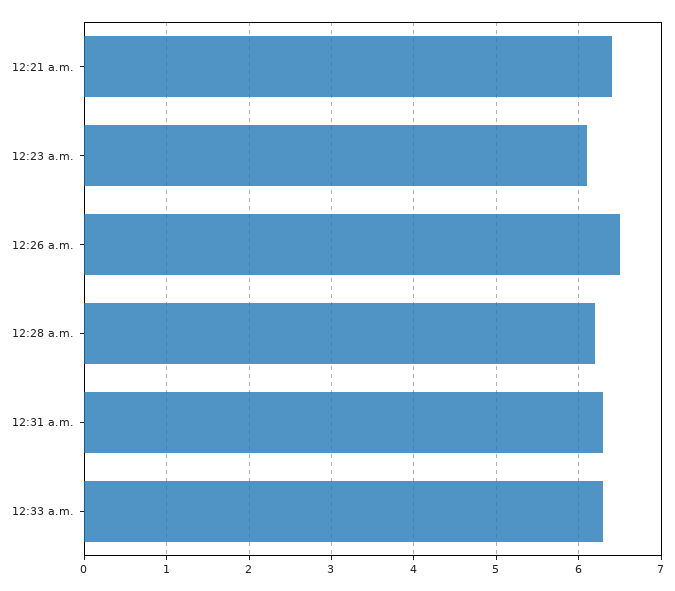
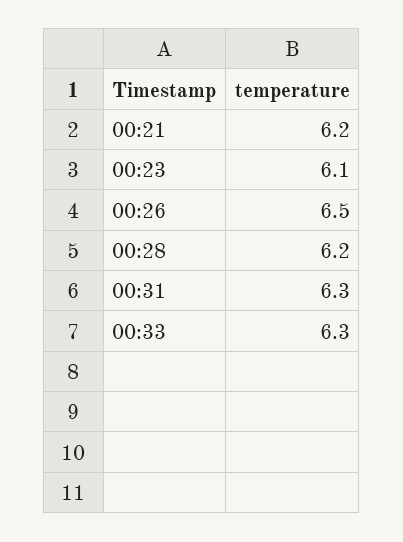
12:21 a.m.: 6.4 -> 6.2

